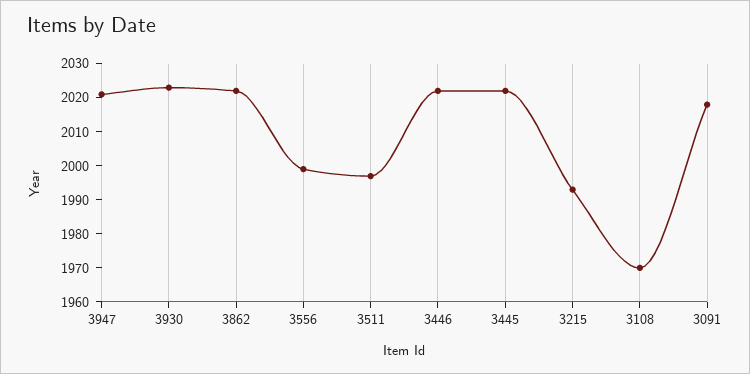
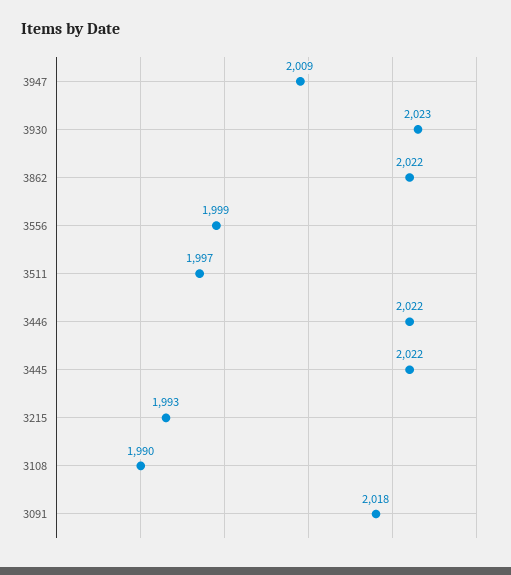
3947: 2020 -> 2009
3108: 1970 -> 1990

